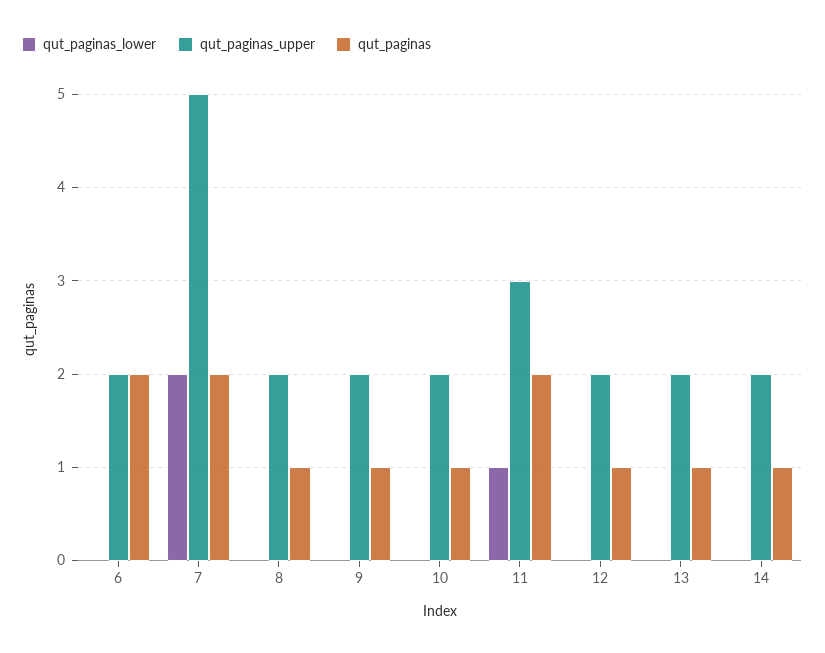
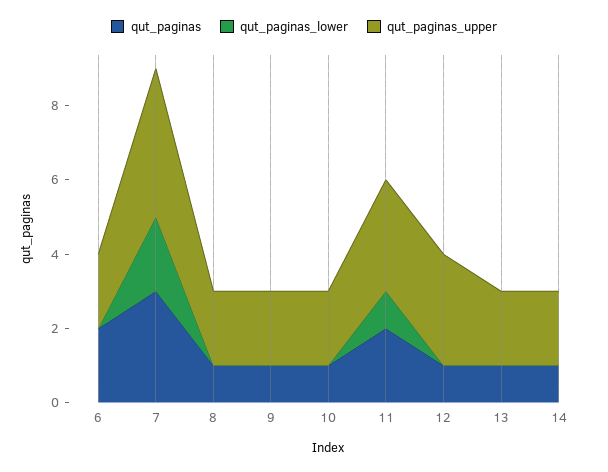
qut_paginas_upper, 7: 5 -> 4
qut_paginas, 7: 2 -> 3
qut_paginas_upper, 12: 2 -> 3

